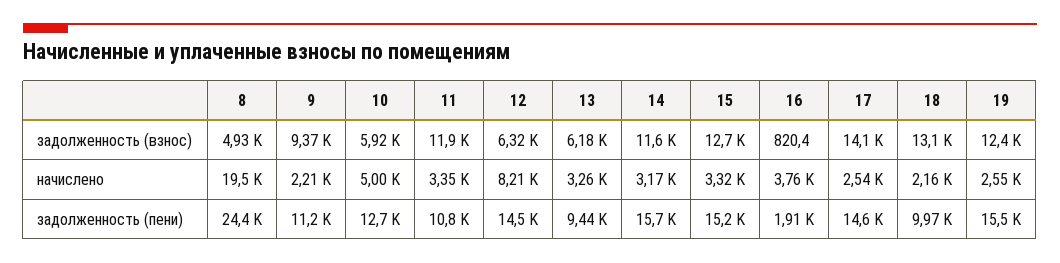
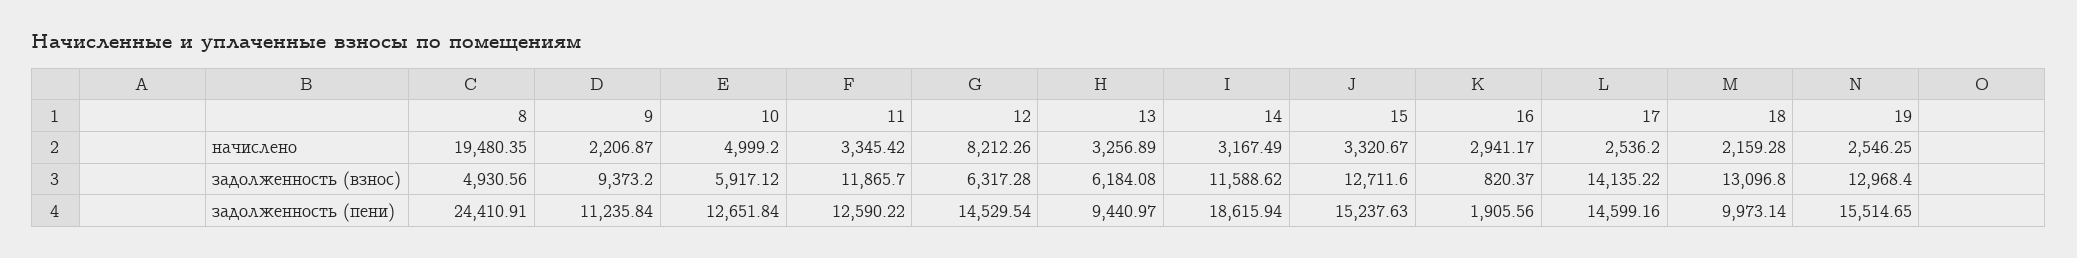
19, задолженность (взнос): 12400 -> 12968.4
16, начислено: 3760 -> 2941.17
11, задолженность (пени): 10800 -> 12590.22
14, задолженность (пени): 15700 -> 18615.94

